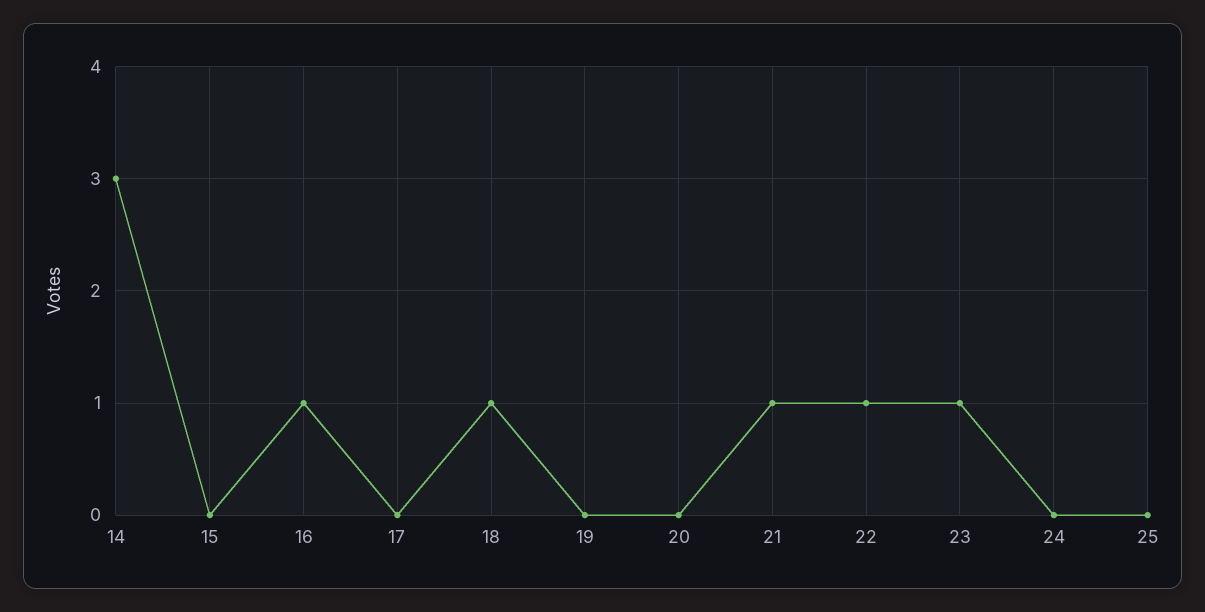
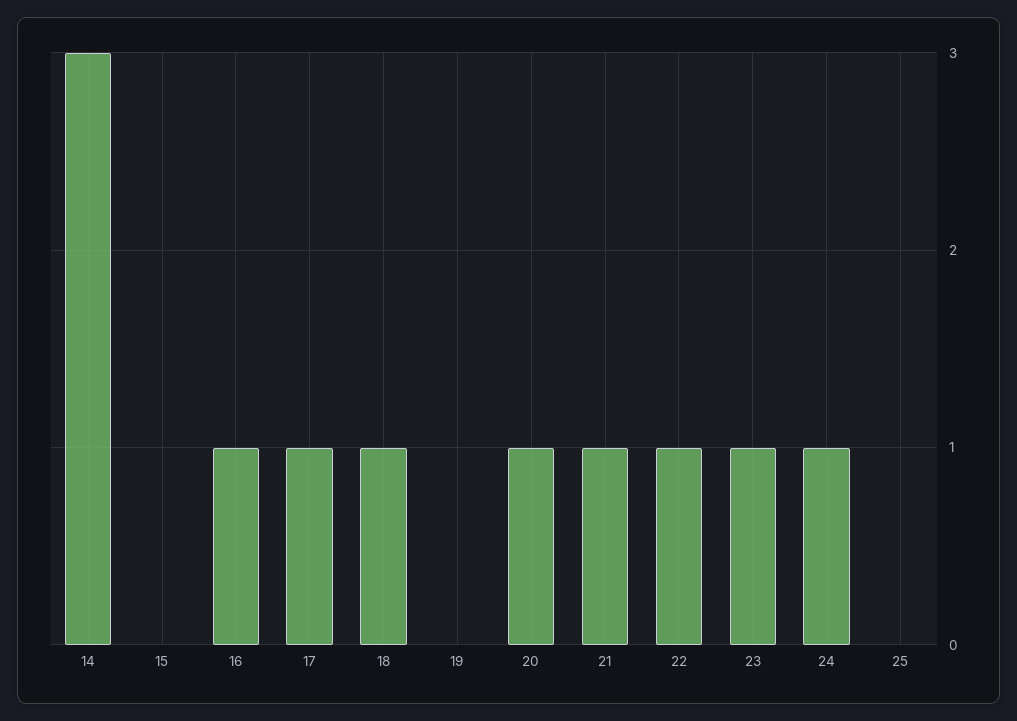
17: 0 -> 1
20: 0 -> 1
24: 0 -> 1

